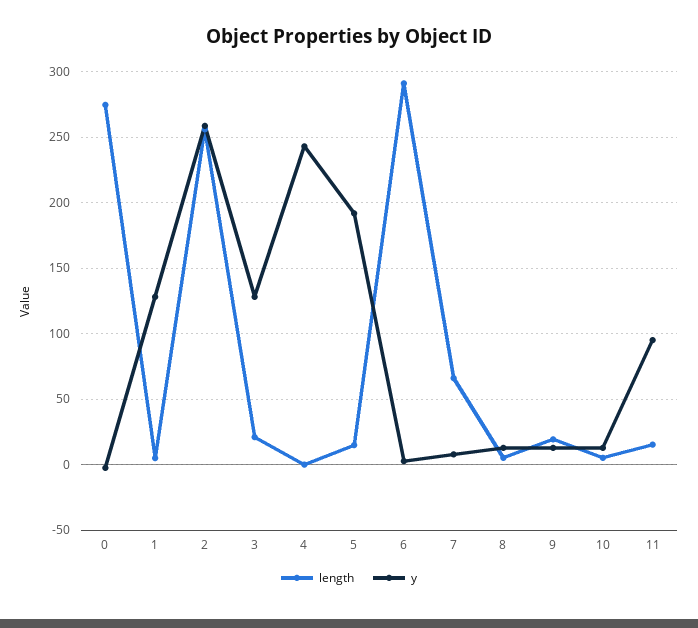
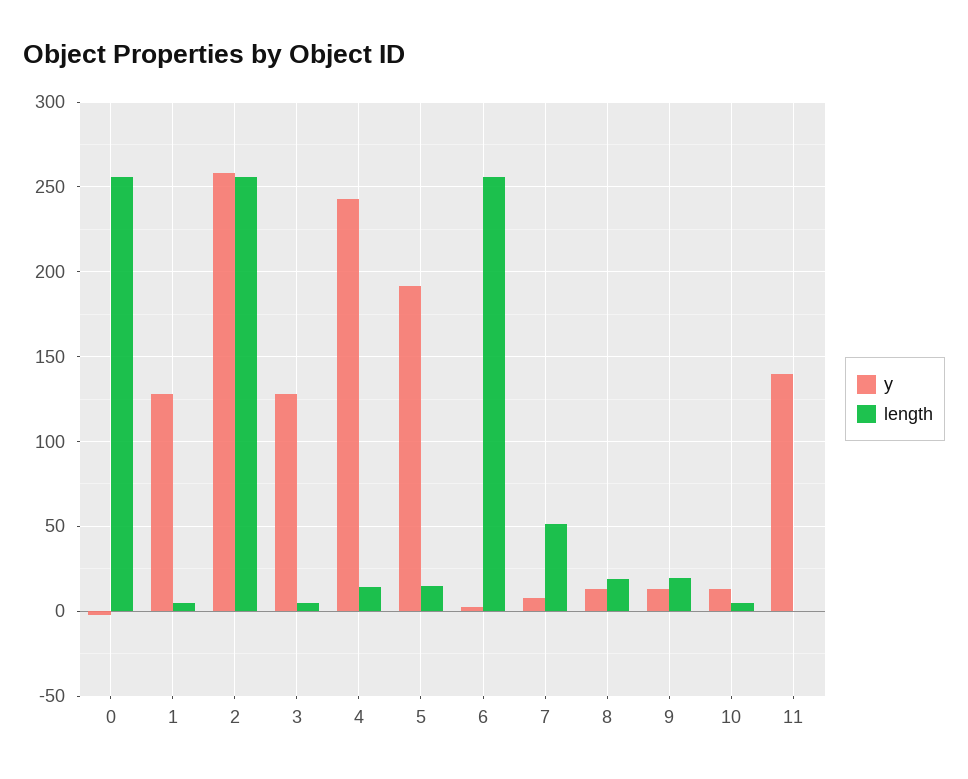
length, 0: 275 -> 255
length, 3: 20 -> 5
length, 4: 0 -> 15
length, 6: 290 -> 255
length, 7: 65 -> 50
length, 8: 5 -> 20
length, 11: 15 -> 0
y, 11: 95 -> 140

